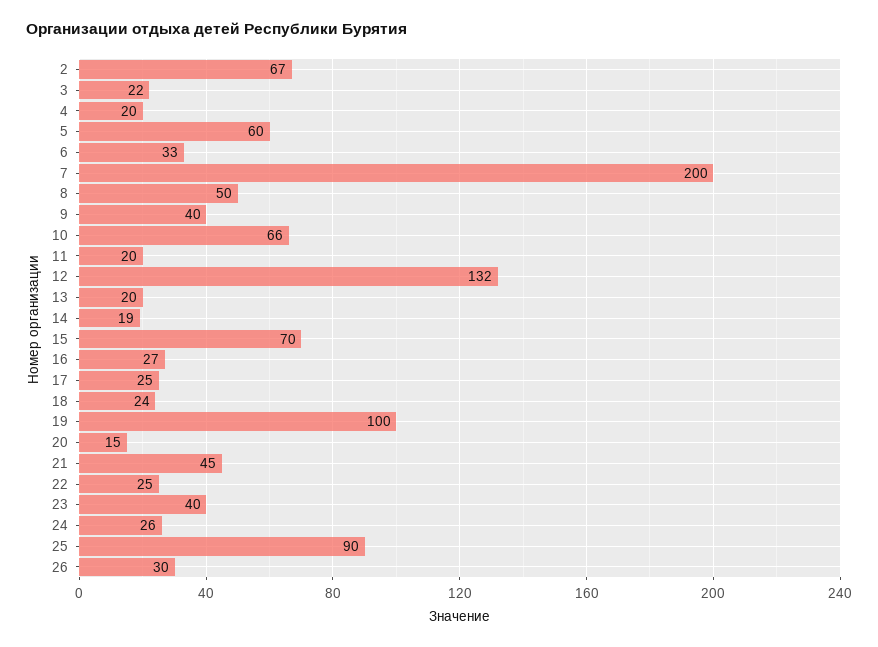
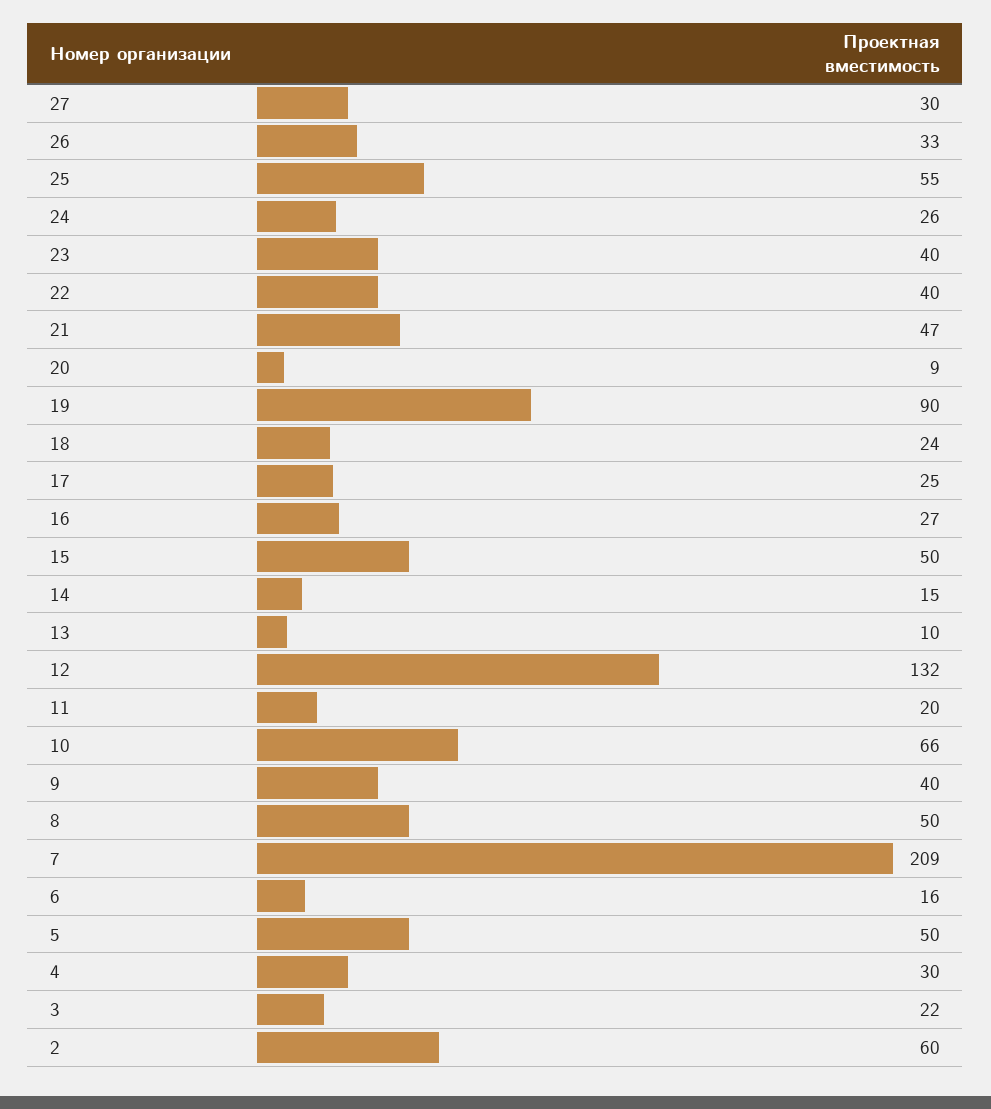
2: 67 -> 60
4: 20 -> 30
5: 60 -> 50
6: 33 -> 16
7: 200 -> 209
13: 20 -> 10
14: 19 -> 15
15: 70 -> 50
19: 100 -> 90
20: 15 -> 9
21: 45 -> 47
22: 25 -> 40
25: 90 -> 55
26: 30 -> 33
27: none -> 30

